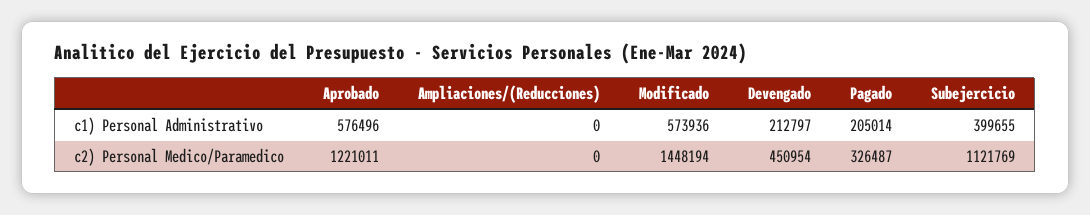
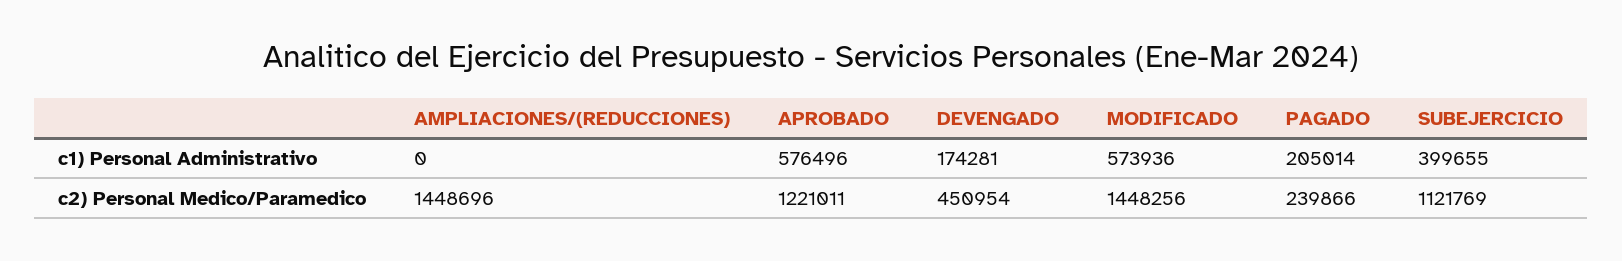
Devengado, c1) Personal Administrativo: 212797 -> 174281
Ampliaciones/(Reducciones), c2) Personal Medico/Paramedico: 0 -> 1448696
Modificado, c2) Personal Medico/Paramedico: 1448194 -> 1448256
Pagado, c2) Personal Medico/Paramedico: 326487 -> 239866

